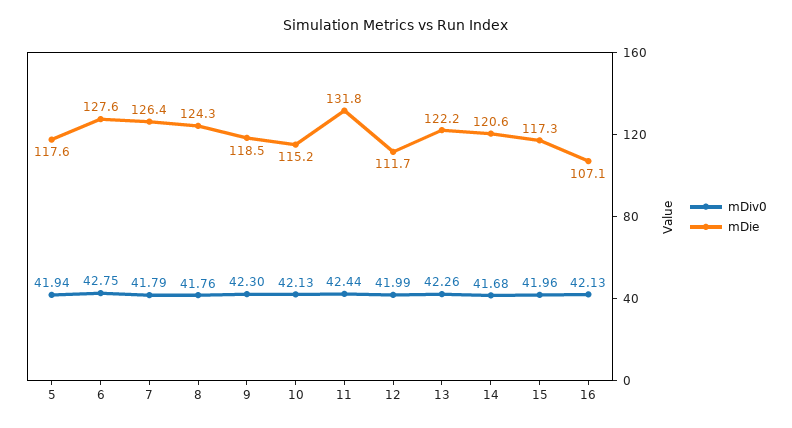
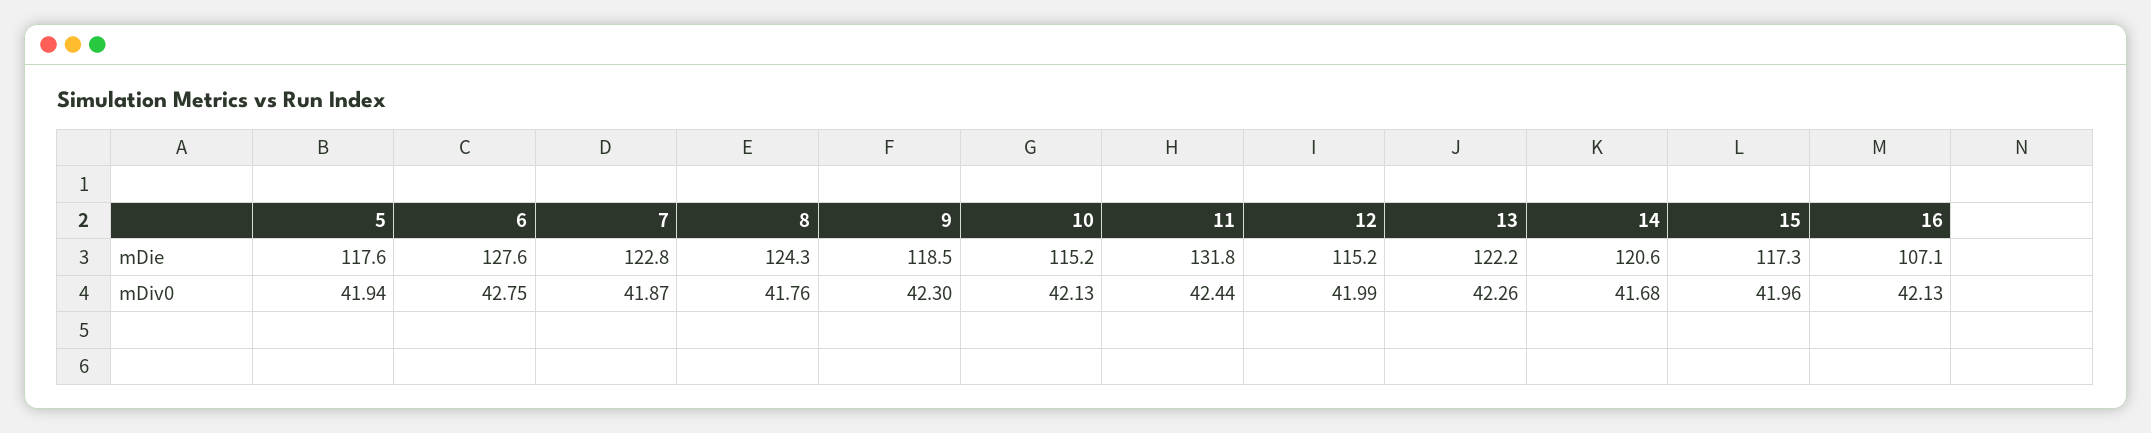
mDiv0, 7: 41.79 -> 41.87
mDie, 7: 126.4 -> 122.8
mDie, 12: 111.7 -> 115.2

